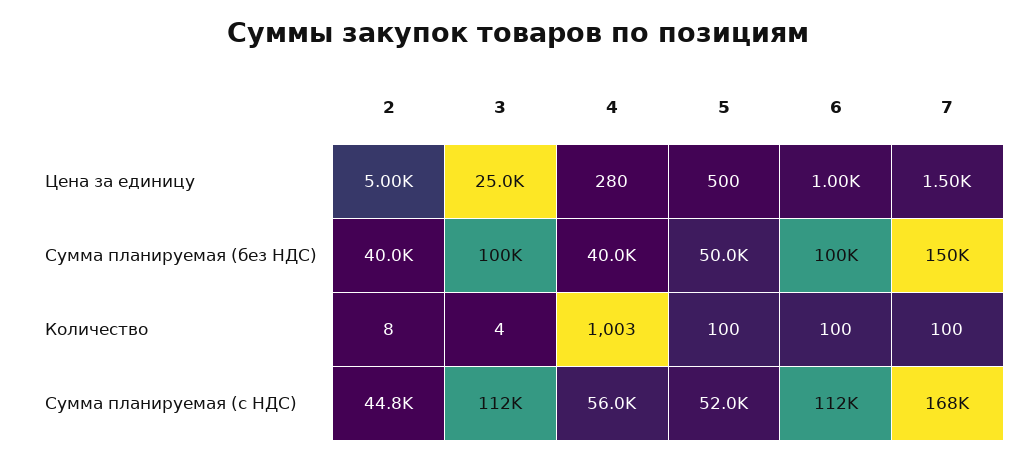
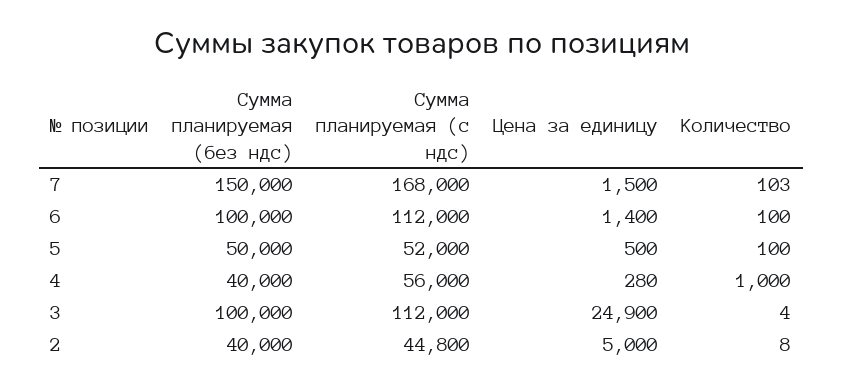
3, Цена за единицу: 25000 -> 24900
6, Цена за единицу: 1000 -> 1400
4, Количество: 1003 -> 1000
7, Количество: 100 -> 103

